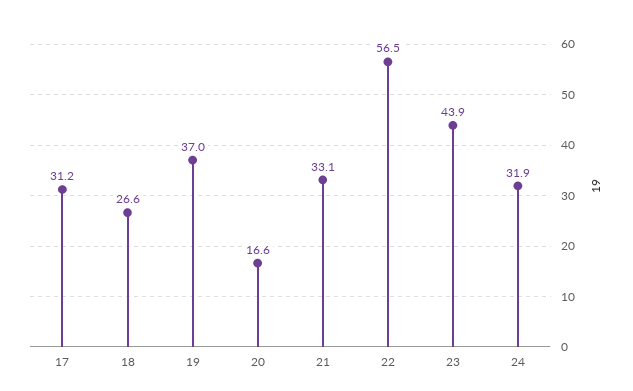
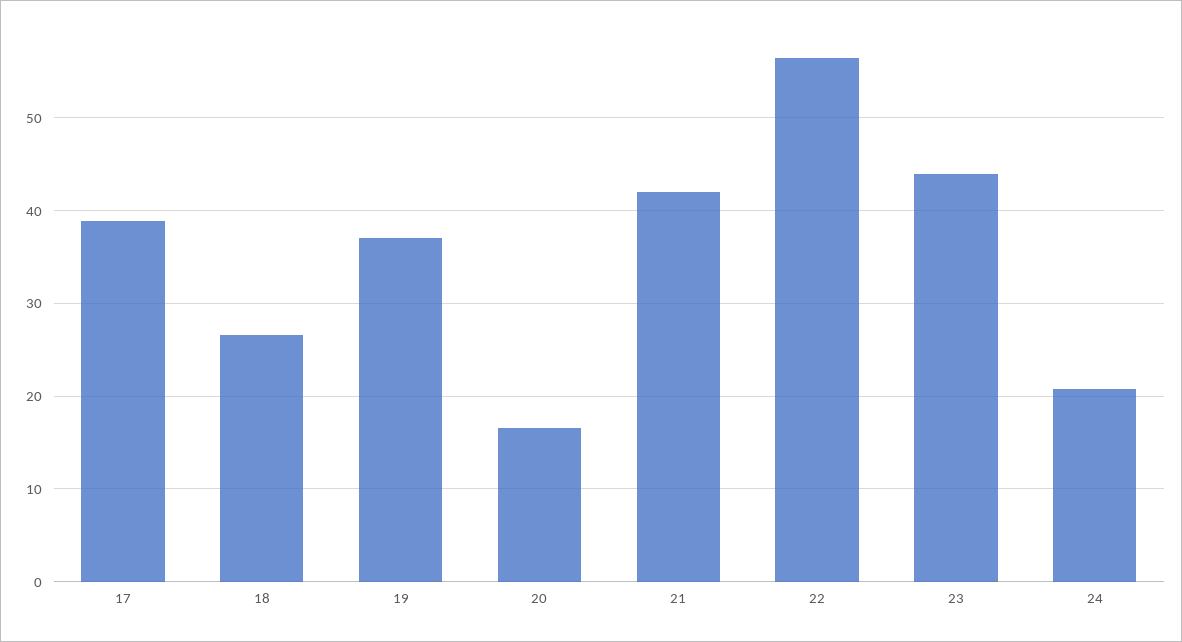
17: 31.2 -> 39
21: 33.1 -> 42
24: 31.9 -> 21

